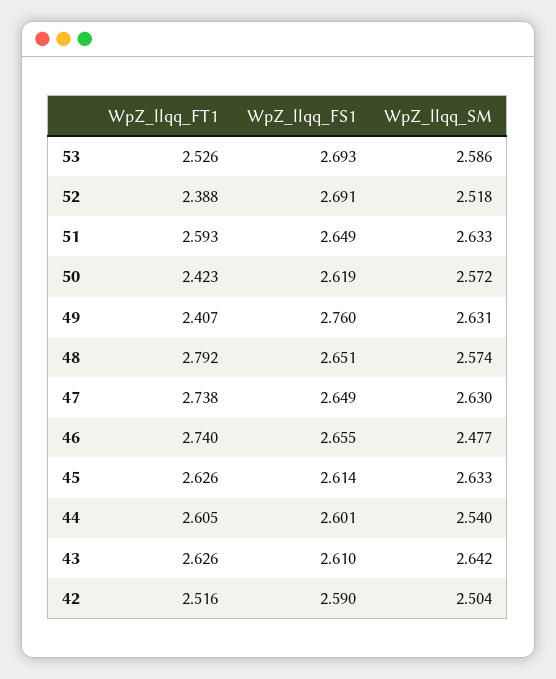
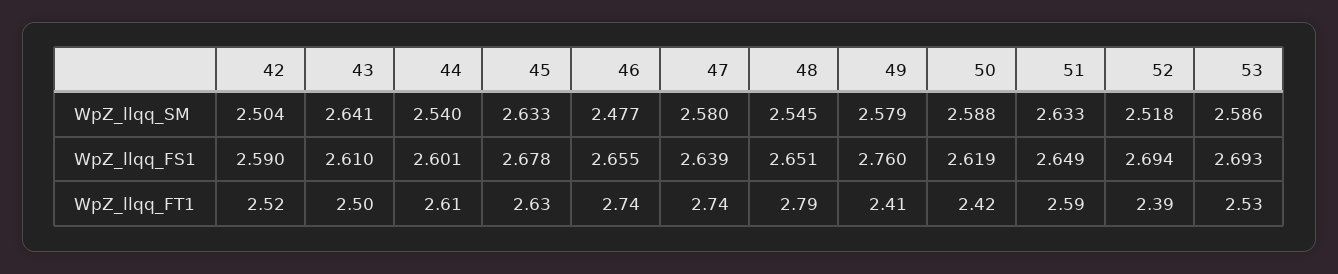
WpZ_llqq_FS1, 52: 2.691 -> 2.694
WpZ_llqq_SM, 50: 2.572 -> 2.588
WpZ_llqq_SM, 49: 2.631 -> 2.579
WpZ_llqq_SM, 48: 2.574 -> 2.545
WpZ_llqq_FS1, 47: 2.649 -> 2.639
WpZ_llqq_SM, 47: 2.63 -> 2.58
WpZ_llqq_FS1, 45: 2.614 -> 2.678
WpZ_llqq_FT1, 43: 2.626 -> 2.5
WpZ_llqq_SM, 43: 2.642 -> 2.641

